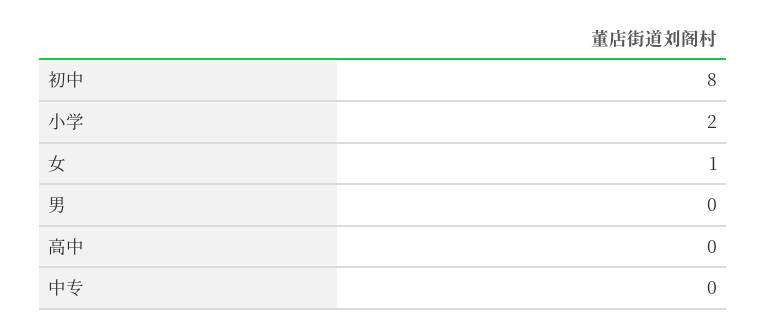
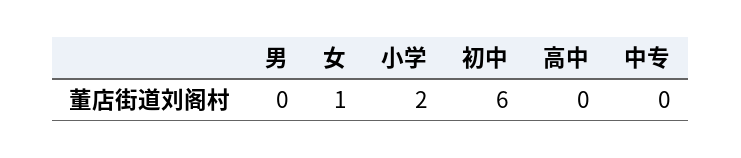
初中: 8 -> 6

